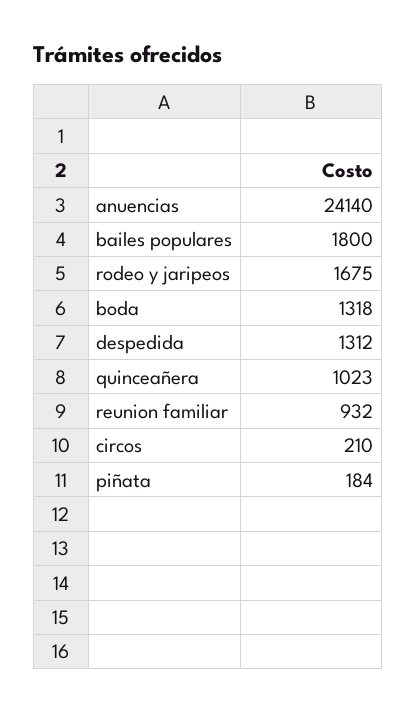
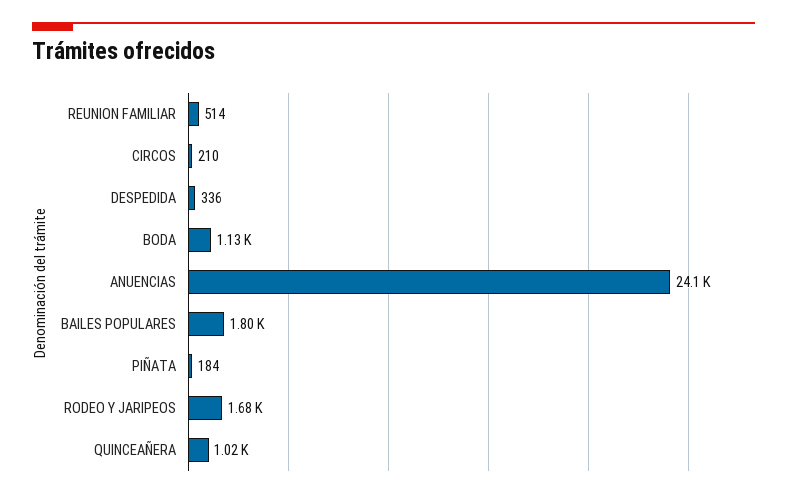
boda: 1318 -> 1130
despedida: 1312 -> 336
reunion familiar: 932 -> 514

